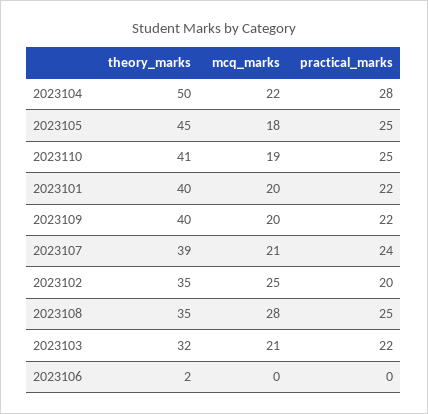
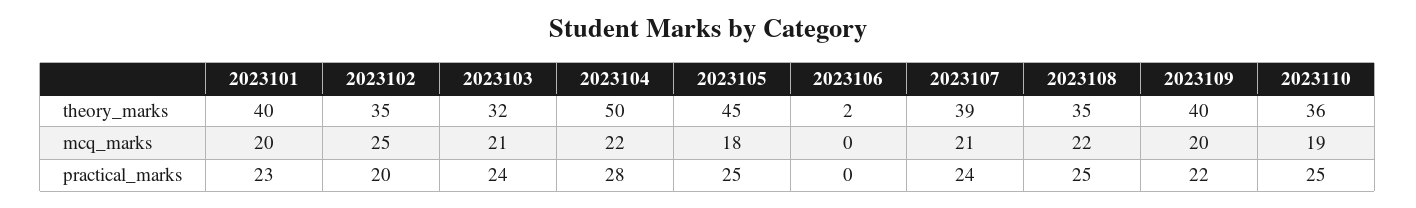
theory_marks, 2023110: 41 -> 36
practical_marks, 2023101: 22 -> 23
mcq_marks, 2023108: 28 -> 22
practical_marks, 2023103: 22 -> 24

